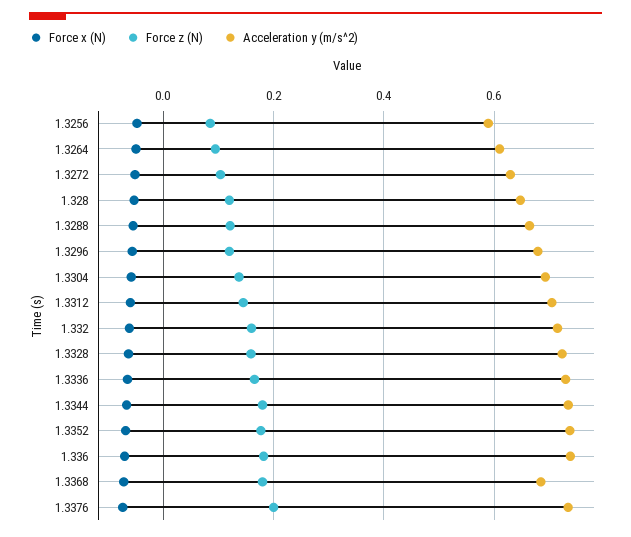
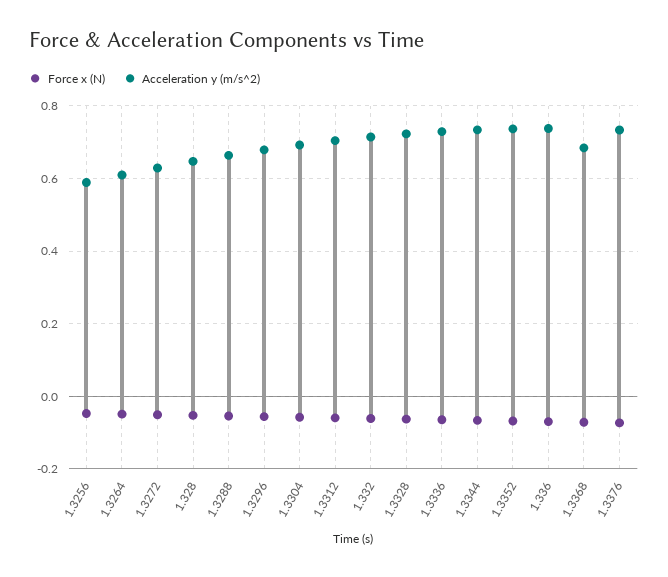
Force z (N), 1.3256: 0.08 -> none
Force z (N), 1.3264: 0.1 -> none
Force z (N), 1.3272: 0.1 -> none
Force z (N), 1.328: 0.12 -> none
Force z (N), 1.3288: 0.12 -> none
Force z (N), 1.3296: 0.12 -> none
Force z (N), 1.3304: 0.14 -> none
Force z (N), 1.3312: 0.14 -> none
Force z (N), 1.332: 0.16 -> none
Force z (N), 1.3328: 0.16 -> none
Force z (N), 1.3336: 0.16 -> none
Force z (N), 1.3344: 0.18 -> none
Force z (N), 1.3352: 0.18 -> none
Force z (N), 1.336: 0.18 -> none
Force z (N), 1.3368: 0.18 -> none
Force z (N), 1.3376: 0.2 -> none

